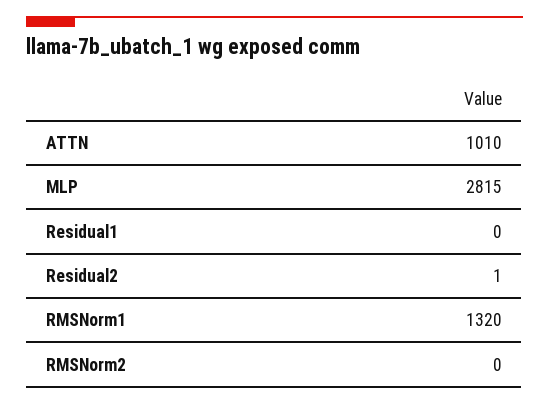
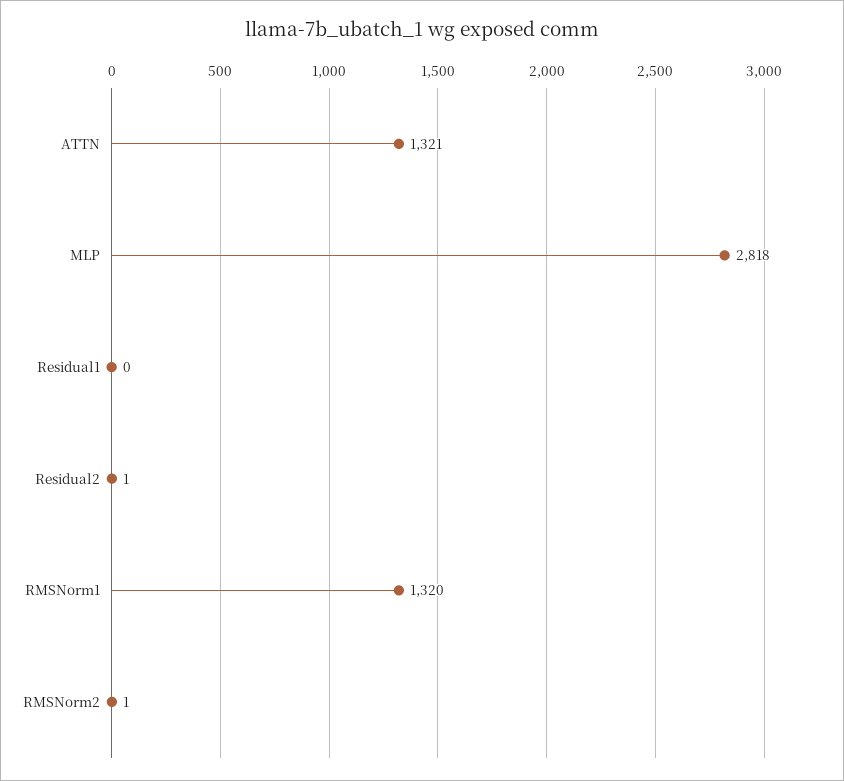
ATTN: 1010 -> 1321
MLP: 2815 -> 2818
RMSNorm2: 0 -> 1

